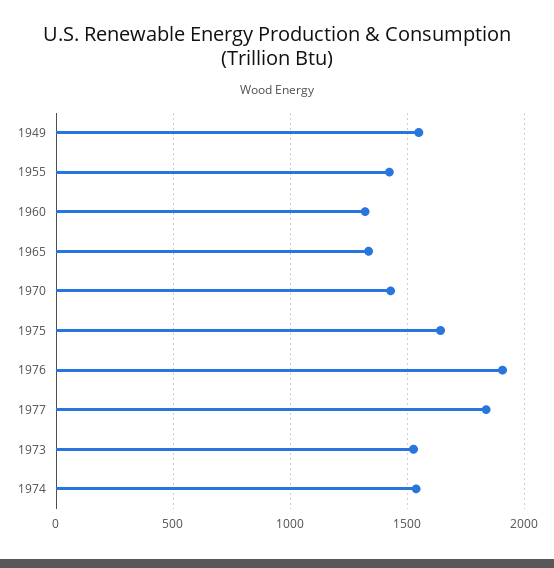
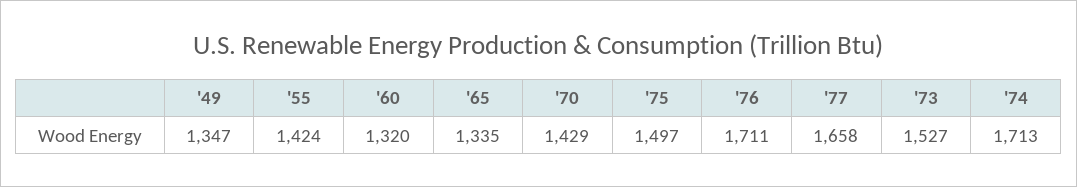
1949: 1550 -> 1347
1975: 1650 -> 1497
1976: 1900 -> 1711
1977: 1850 -> 1658
1974: 1550 -> 1713

